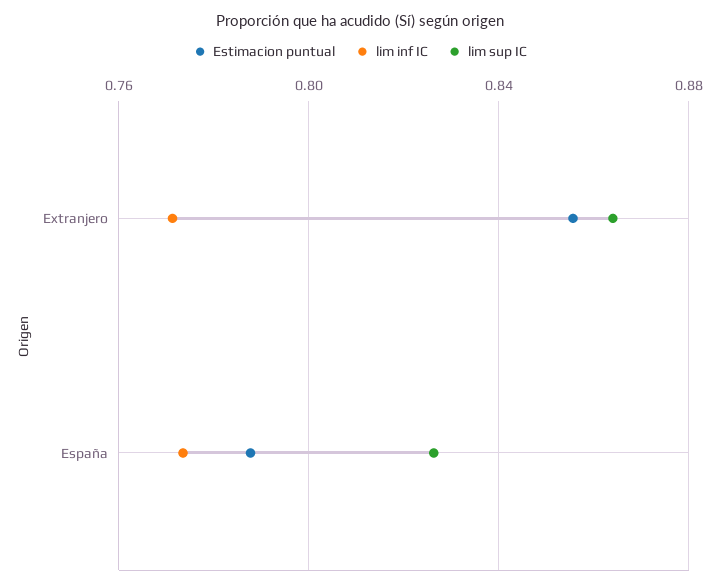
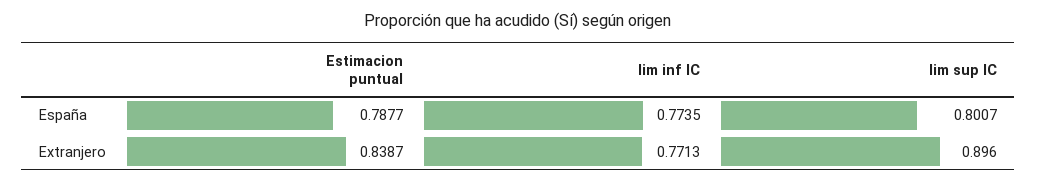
Estimacion puntual, Extranjero: 0.855 -> 0.8387
lim sup IC, Extranjero: 0.865 -> 0.896
lim sup IC, España: 0.825 -> 0.8007

